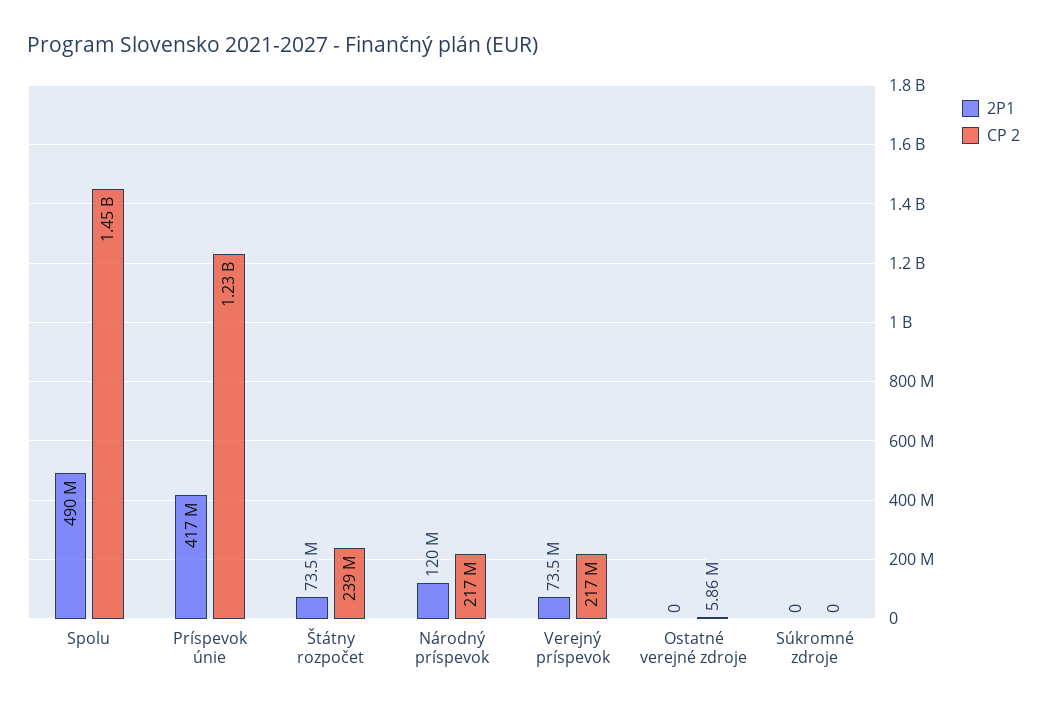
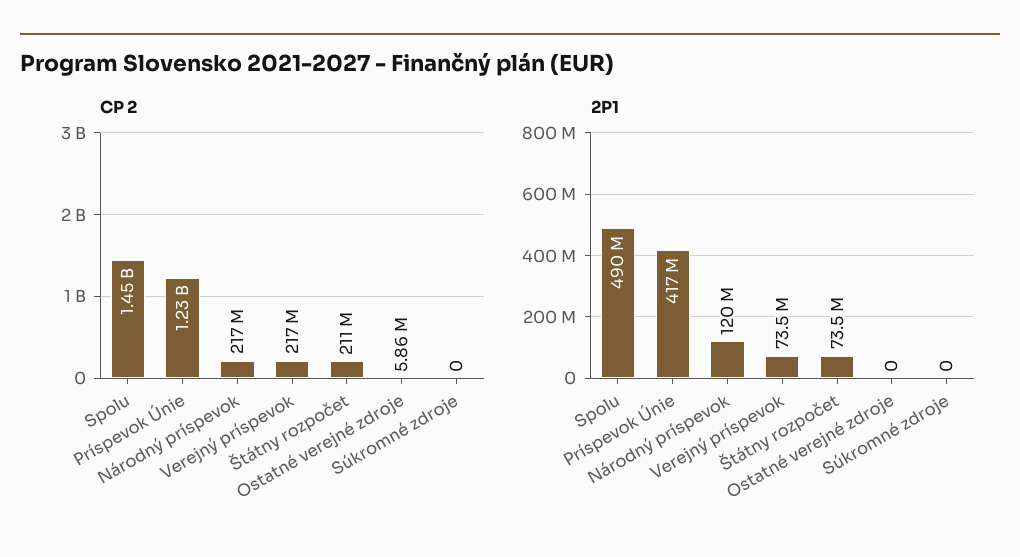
CP 2, Štátny rozpočet: 239000000 -> 211000000

